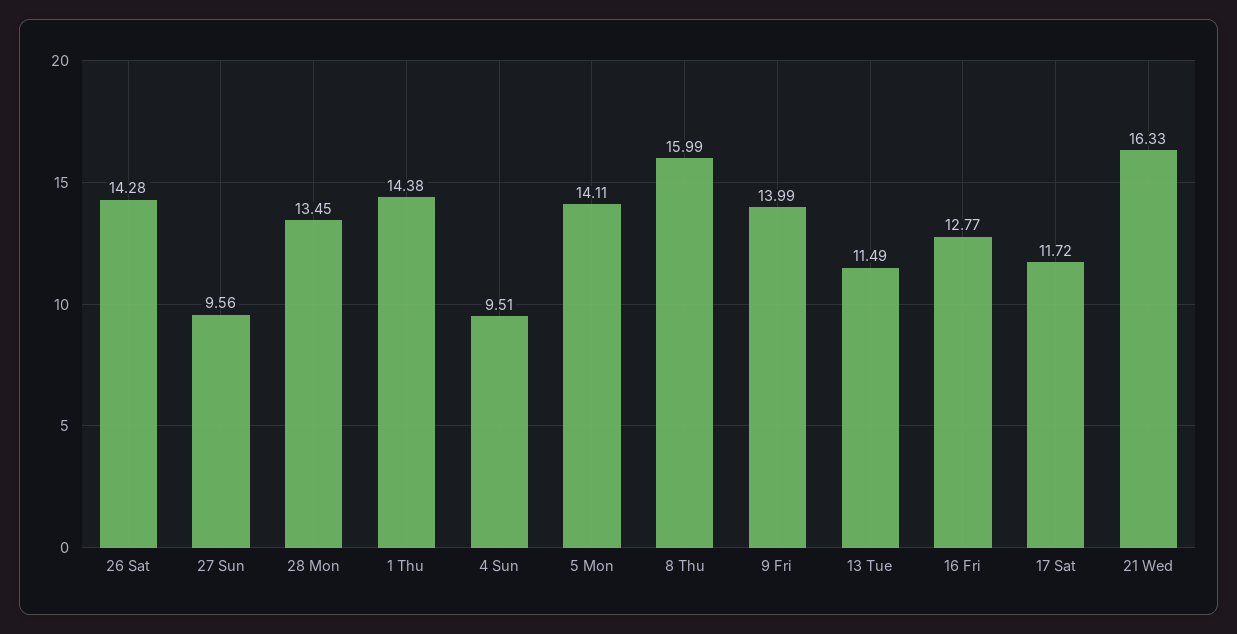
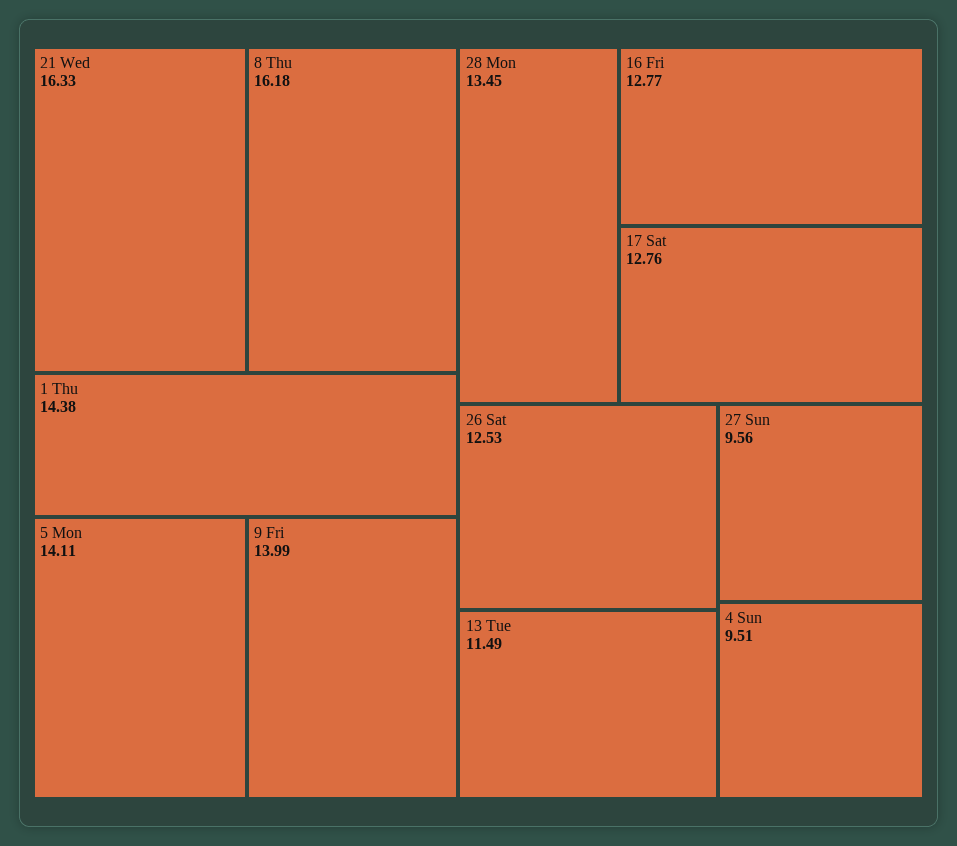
26 Sat: 14.28 -> 12.53
8 Thu: 15.99 -> 16.18
17 Sat: 11.72 -> 12.76

